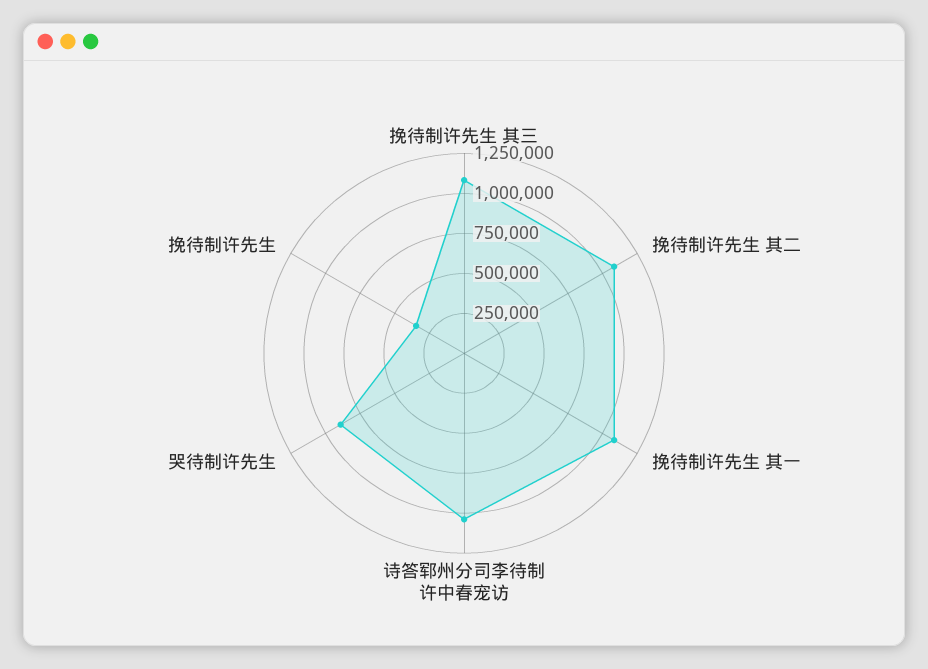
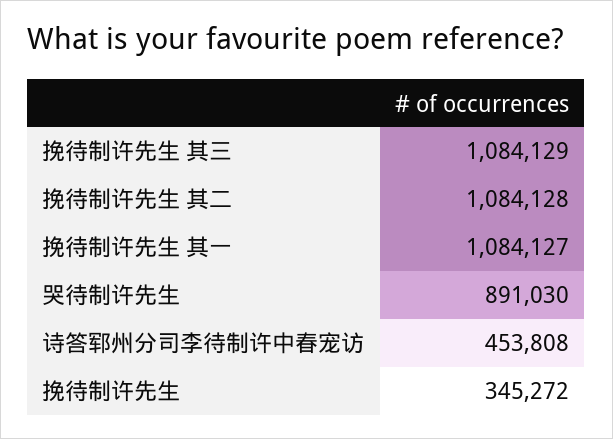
诗答郓州分司李待制许中春宠访: 1000000 -> 453808

